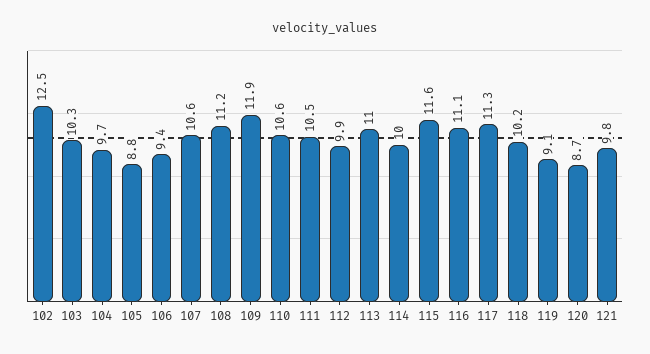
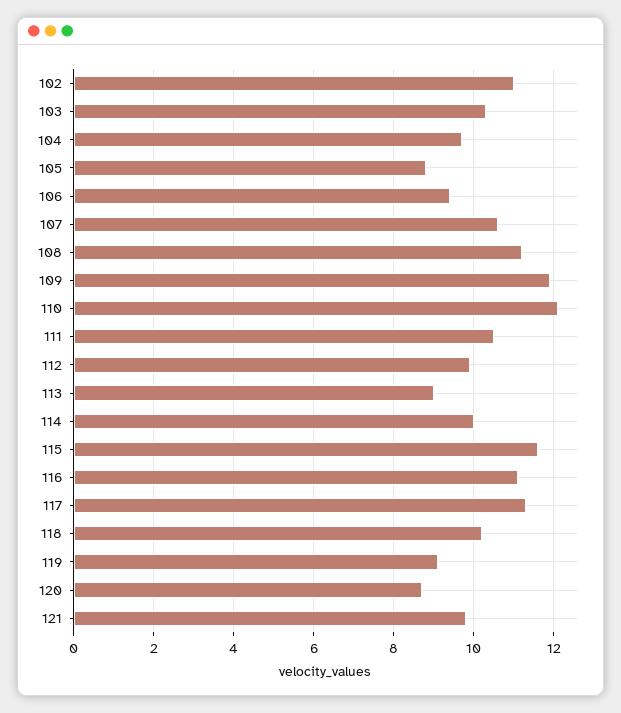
102: 12.5 -> 11
110: 10.6 -> 12
113: 11 -> 9

